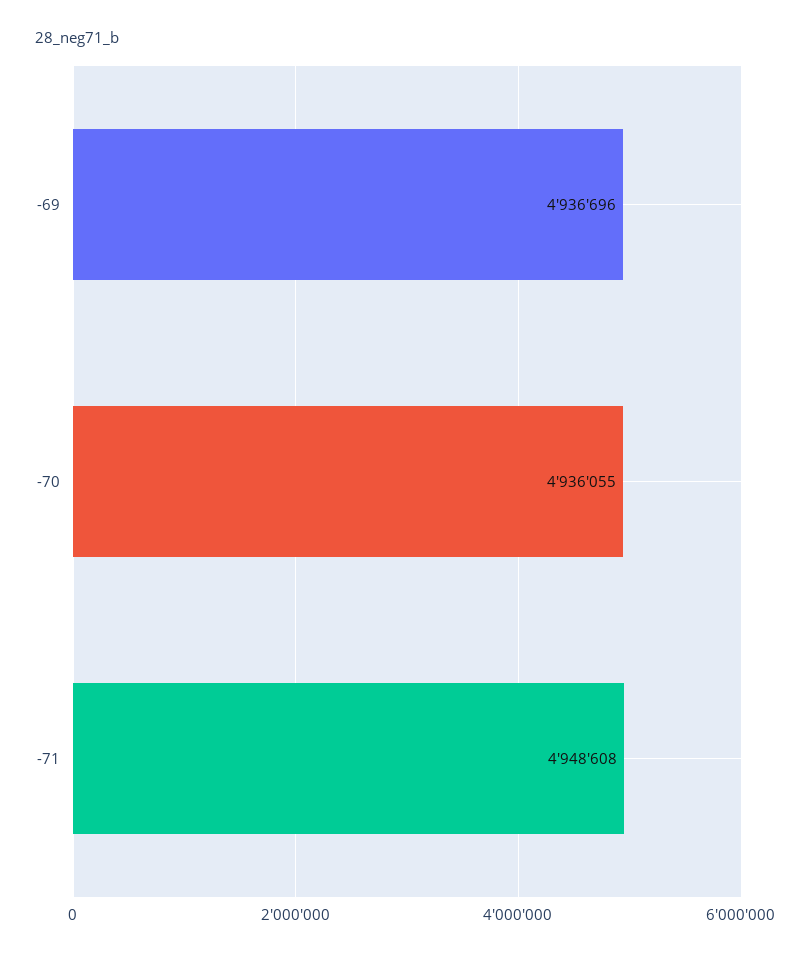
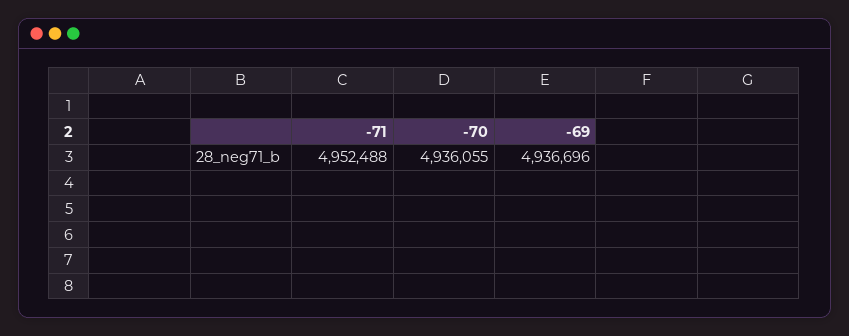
-71: 4948608 -> 4952488

